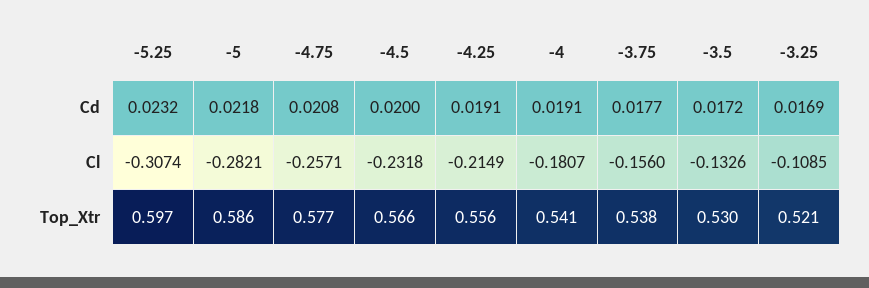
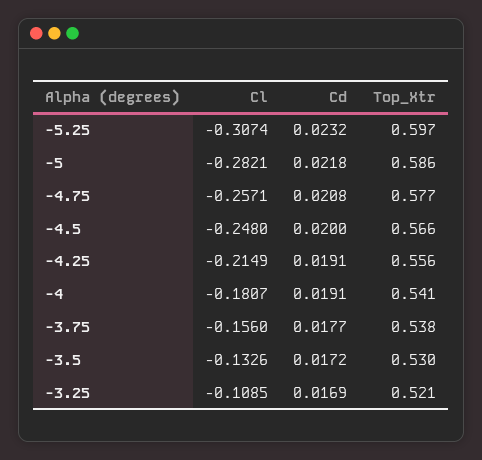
-4.5, Cl: -0.2318 -> -0.248

